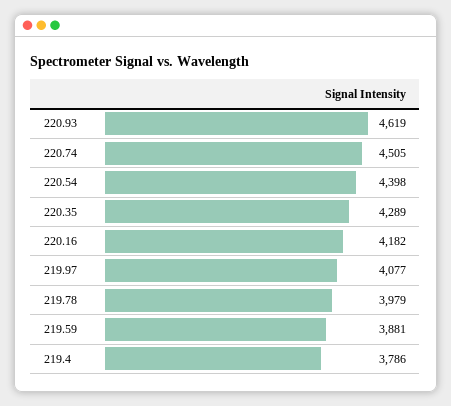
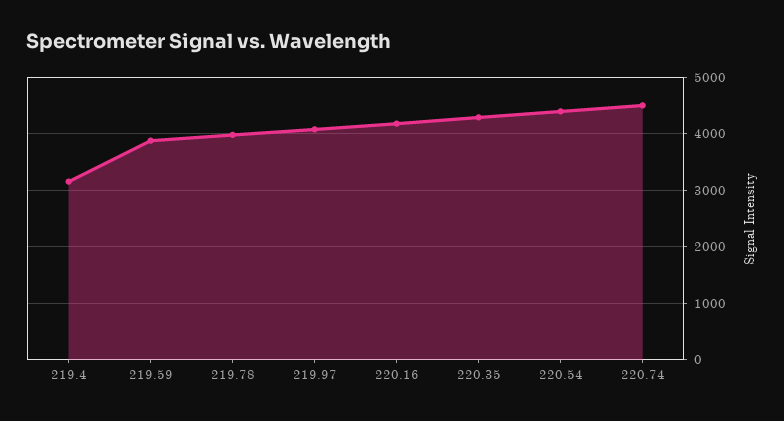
220.93: 4619 -> none
219.4: 3786 -> 3200

